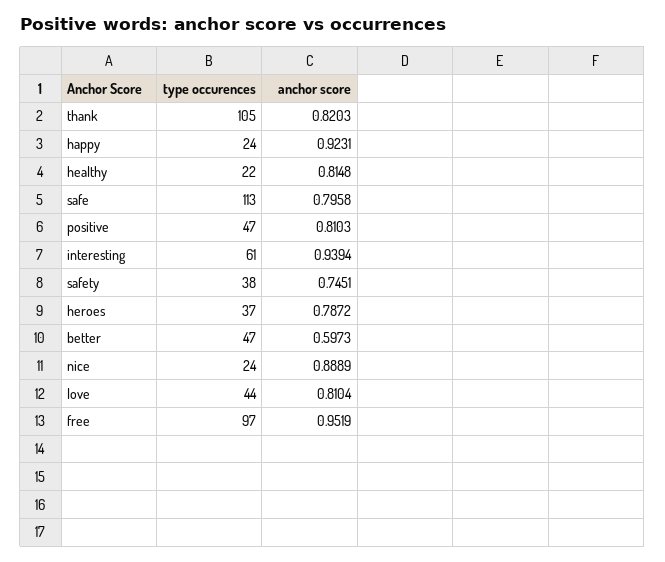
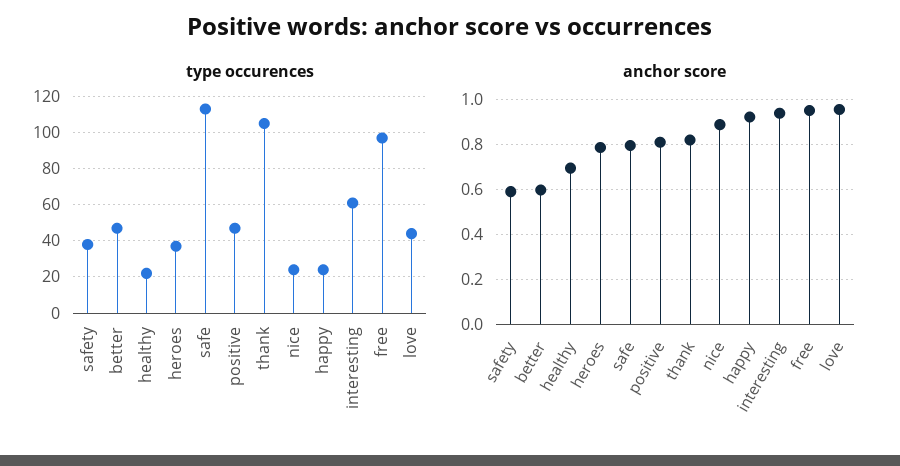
anchor score, healthy: 0.8148 -> 0.7
anchor score, safety: 0.7451 -> 0.6
anchor score, love: 0.8104 -> 0.95

